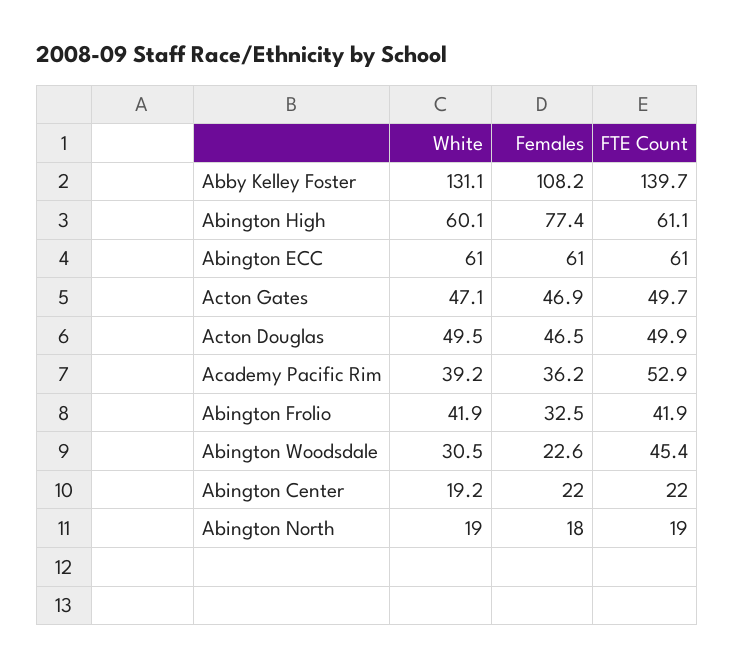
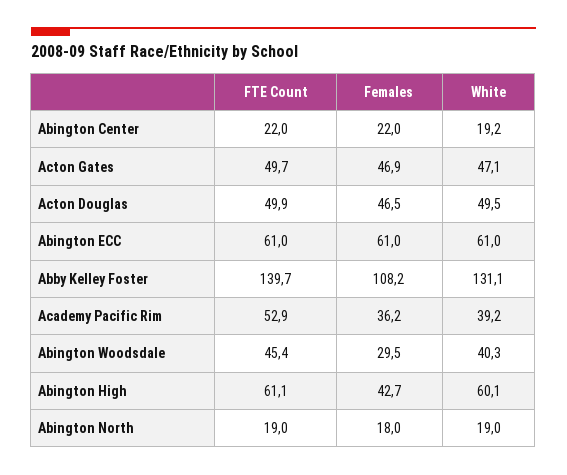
Females, Abington High: 77.4 -> 42.7
White, Abington Frolio: 41.9 -> none
Females, Abington Frolio: 32.5 -> none
FTE Count, Abington Frolio: 41.9 -> none
White, Abington Woodsdale: 30.5 -> 40.3
Females, Abington Woodsdale: 22.6 -> 29.5

